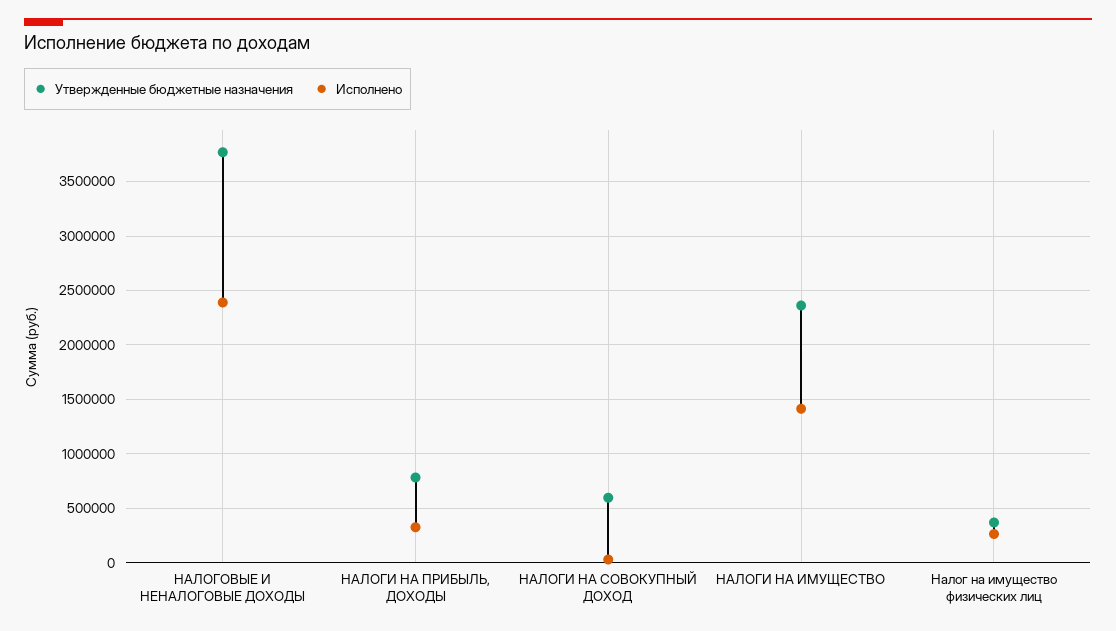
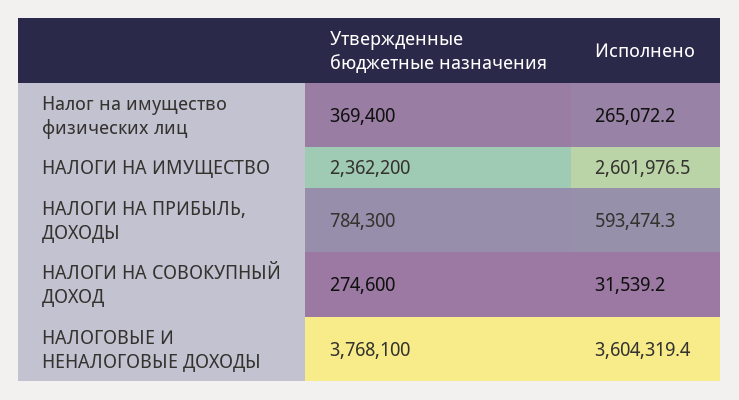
Исполнено, НАЛОГОВЫЕ И НЕНАЛОГОВЫЕ ДОХОДЫ: 2400000 -> 3604319.4
Исполнено, НАЛОГИ НА ПРИБЫЛЬ, ДОХОДЫ: 300000 -> 593474.3
Утвержденные бюджетные назначения, НАЛОГИ НА СОВОКУПНЫЙ ДОХОД: 600000 -> 274600
Исполнено, НАЛОГИ НА ИМУЩЕСТВО: 1400000 -> 2601976.5

